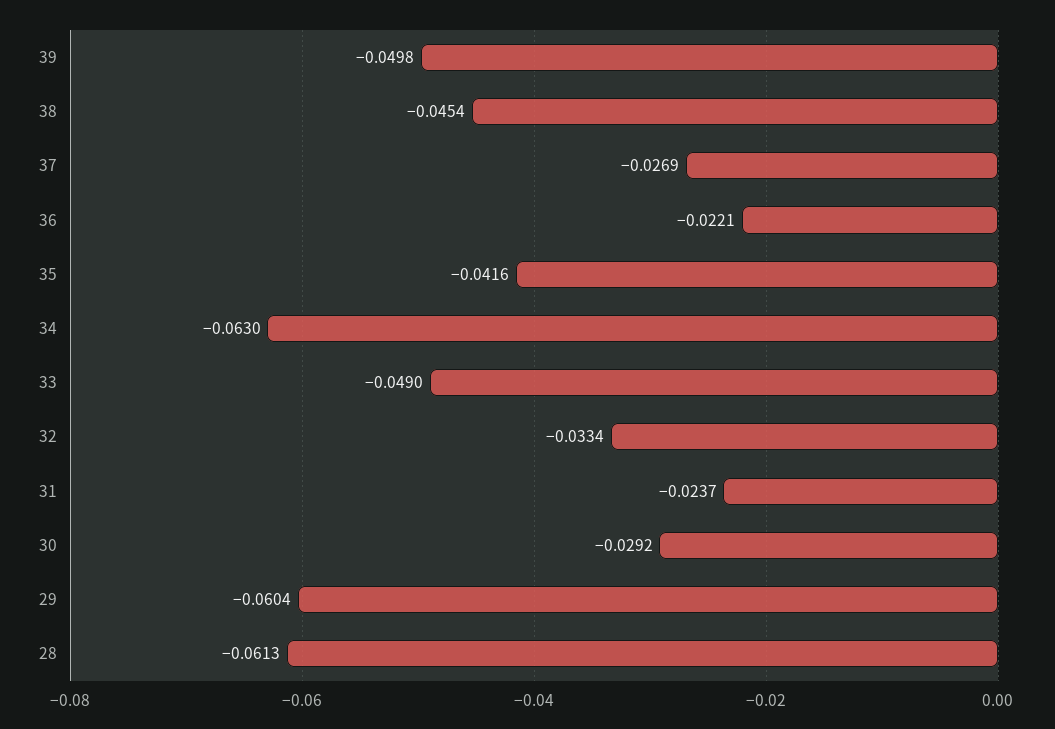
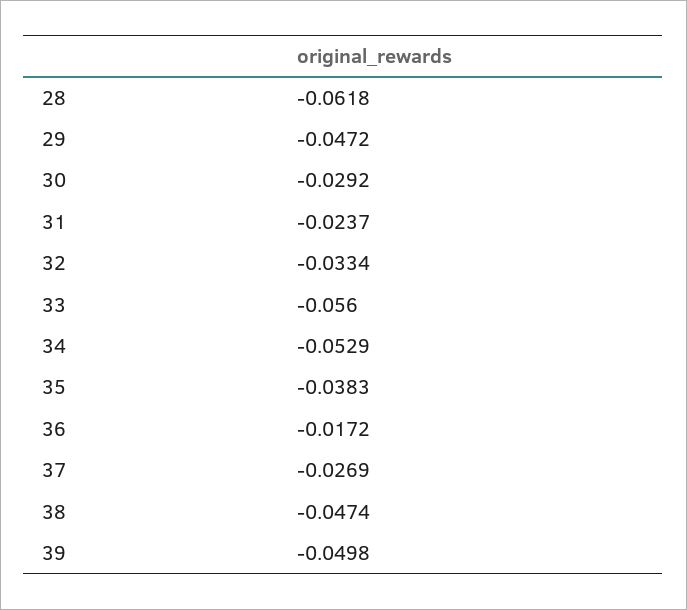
38: -0.0454 -> -0.0474
36: -0.0221 -> -0.0172
35: -0.0416 -> -0.0383
34: -0.063 -> -0.0529
33: -0.049 -> -0.056
29: -0.0604 -> -0.0472
28: -0.0613 -> -0.0618

